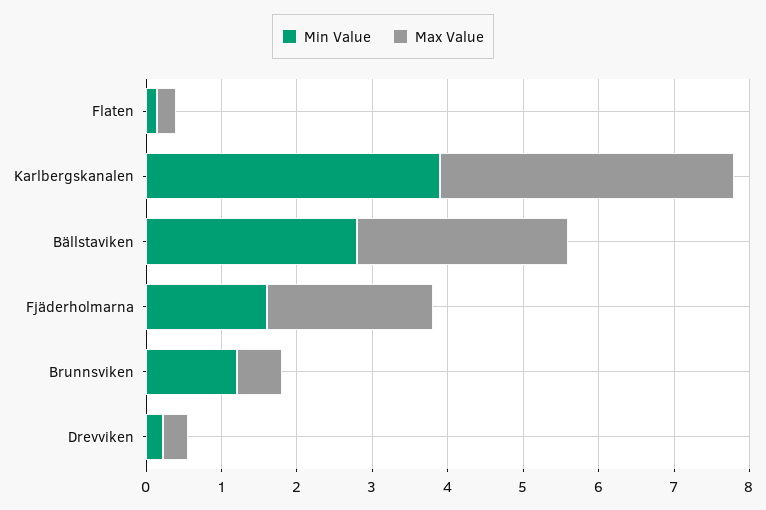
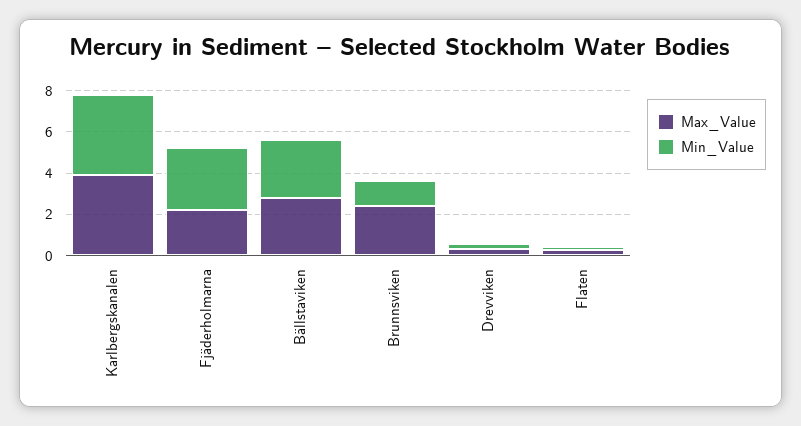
Min Value, Fjäderholmarna: 1.6 -> 3
Max Value, Brunnsviken: 0.6 -> 2.5

